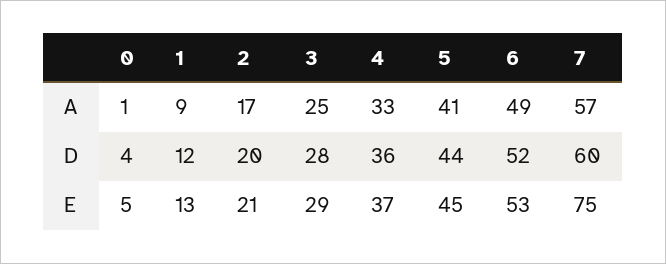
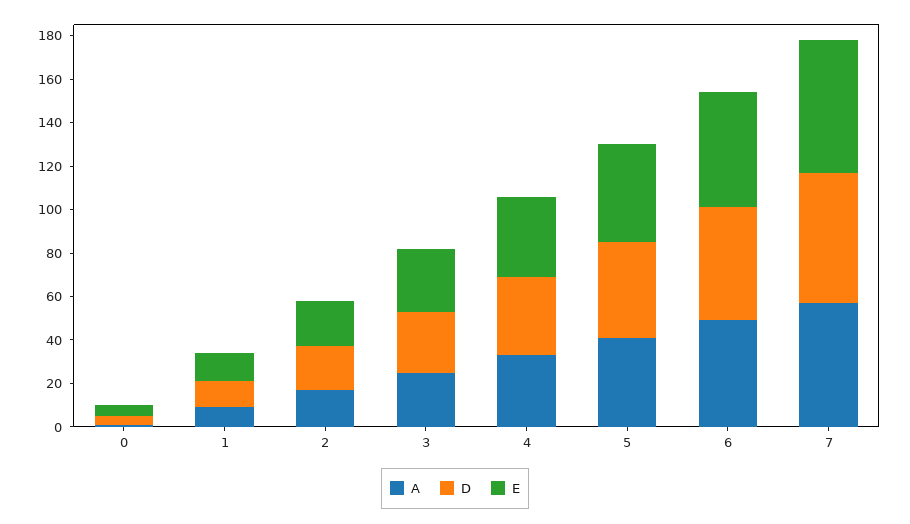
E, 7: 75 -> 60

